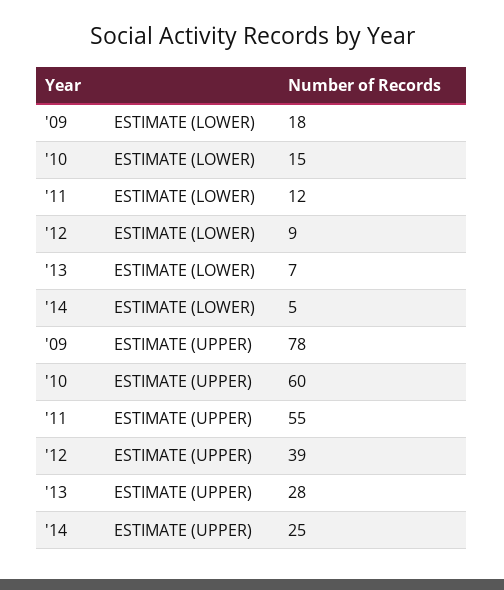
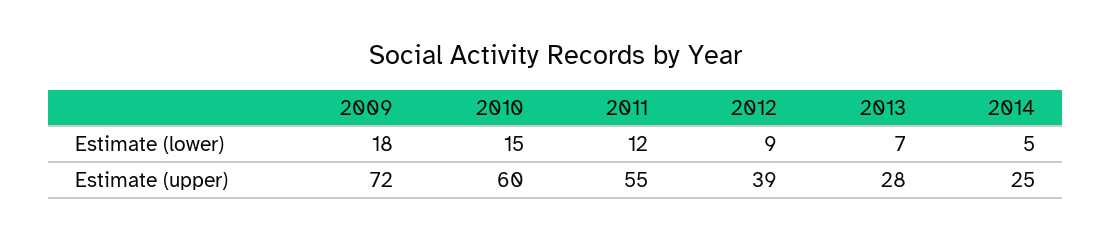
'09, ESTIMATE (UPPER): 78 -> 72

